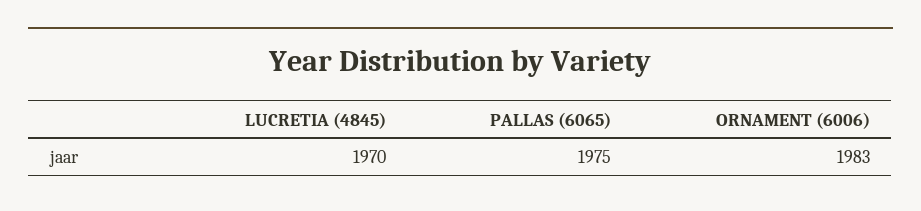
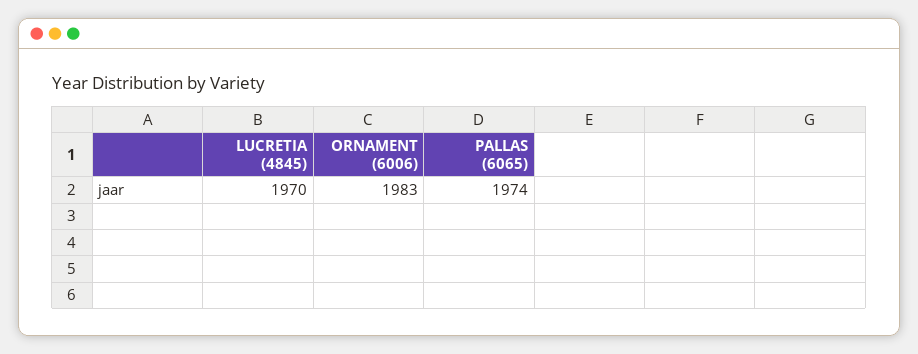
PALLAS (6065): 1975 -> 1974

